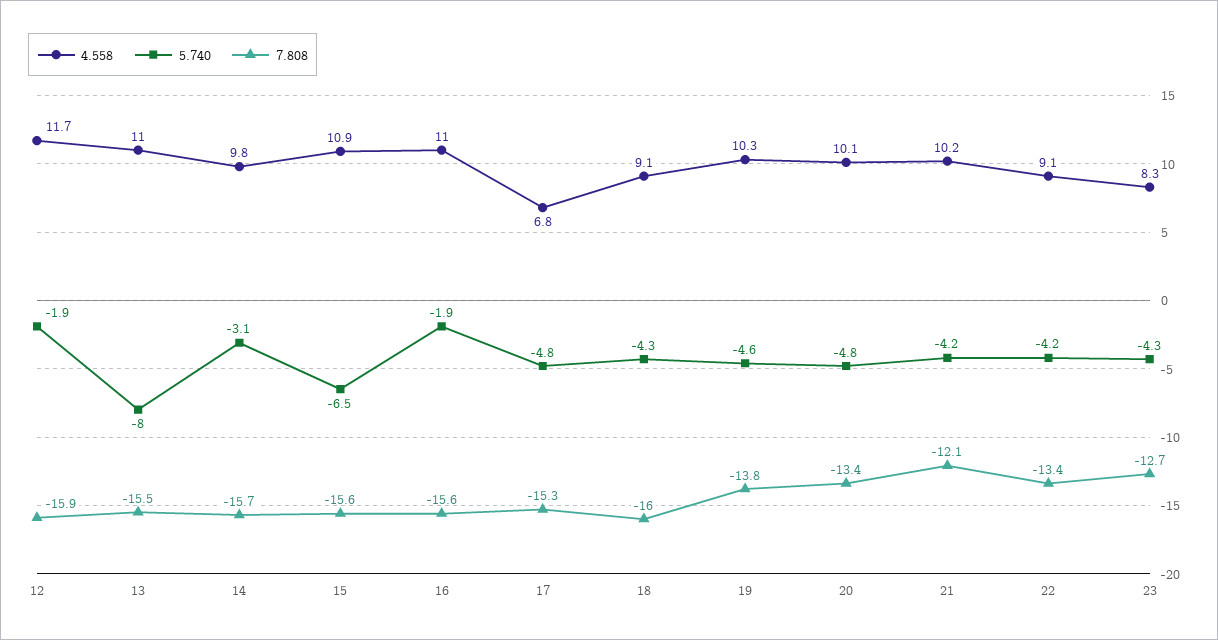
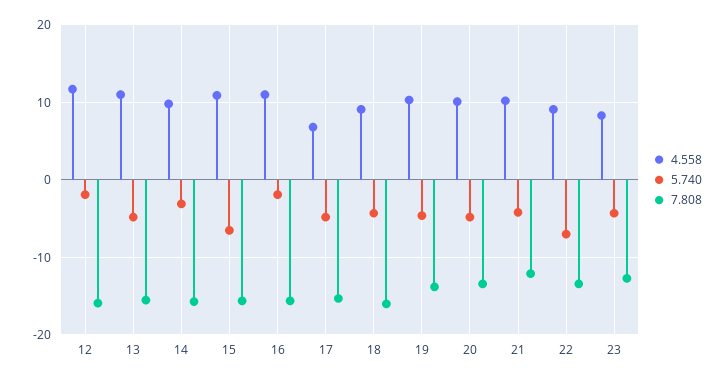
5.740, 13: -8 -> -5
5.740, 22: -4.2 -> -7

